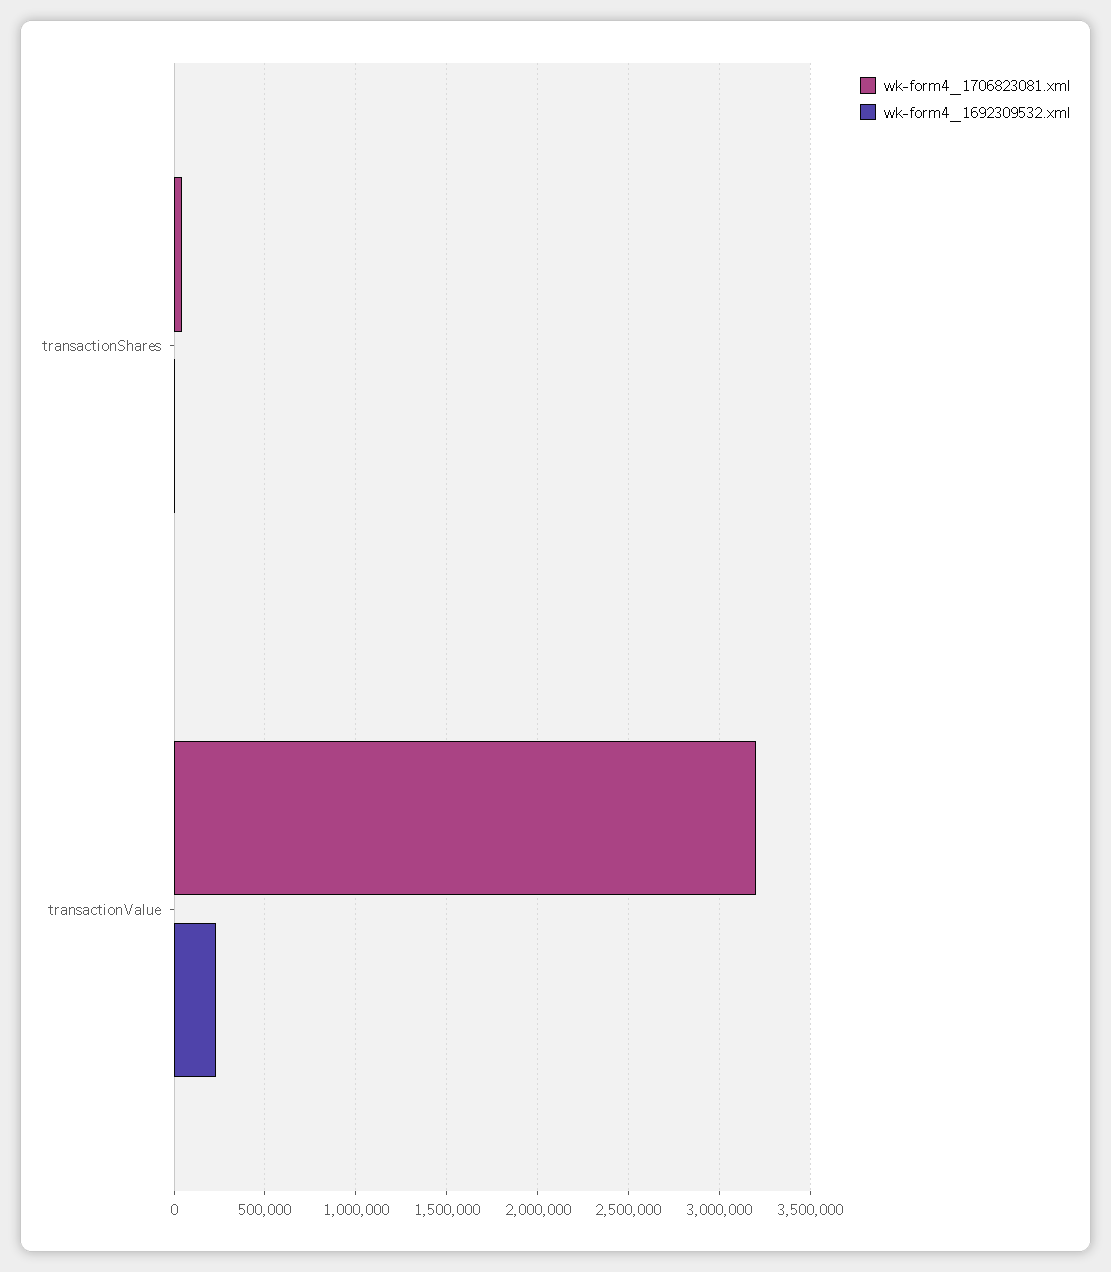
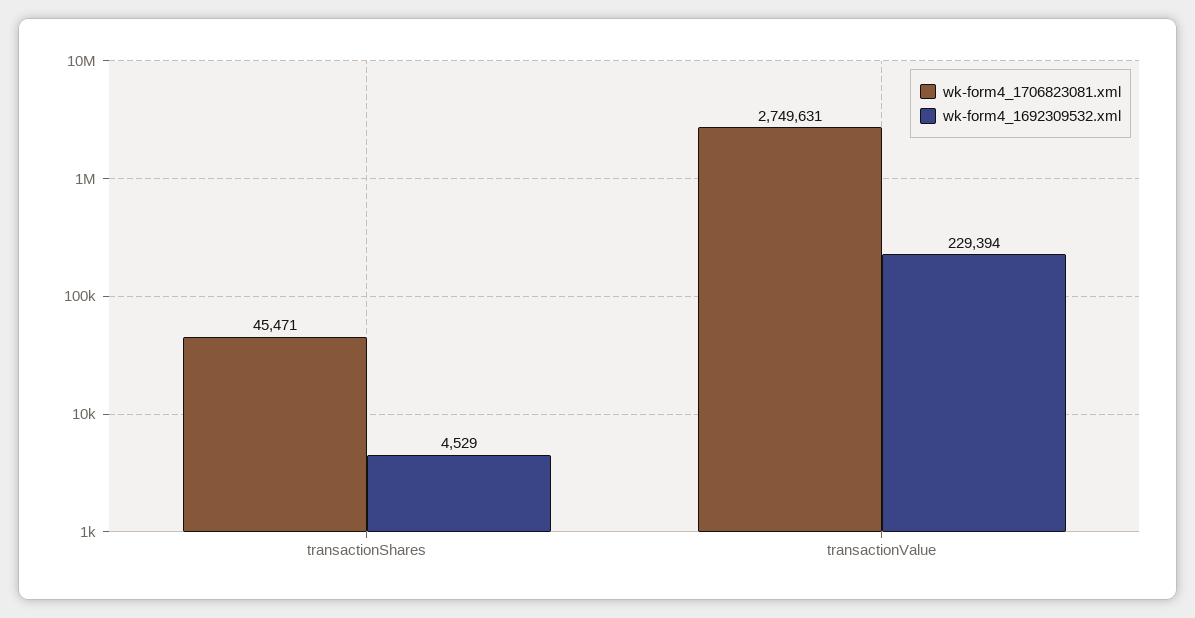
wk-form4_1706823081.xml, transactionValue: 3200000 -> 2749631

